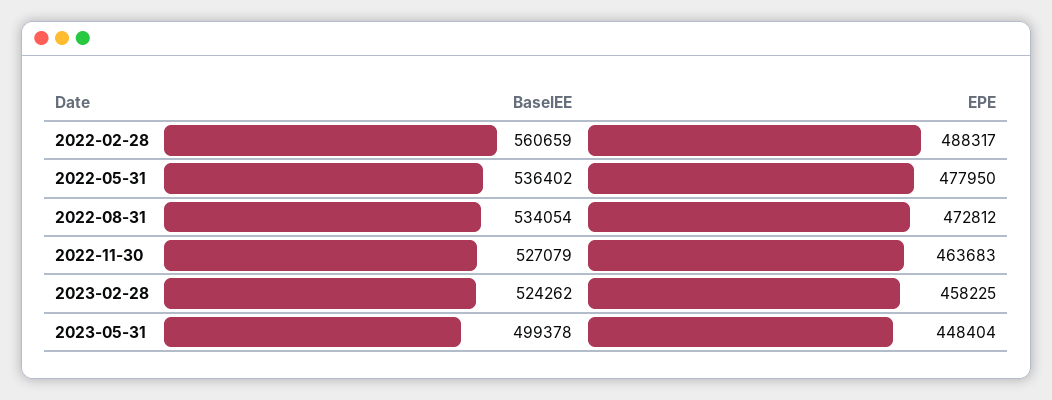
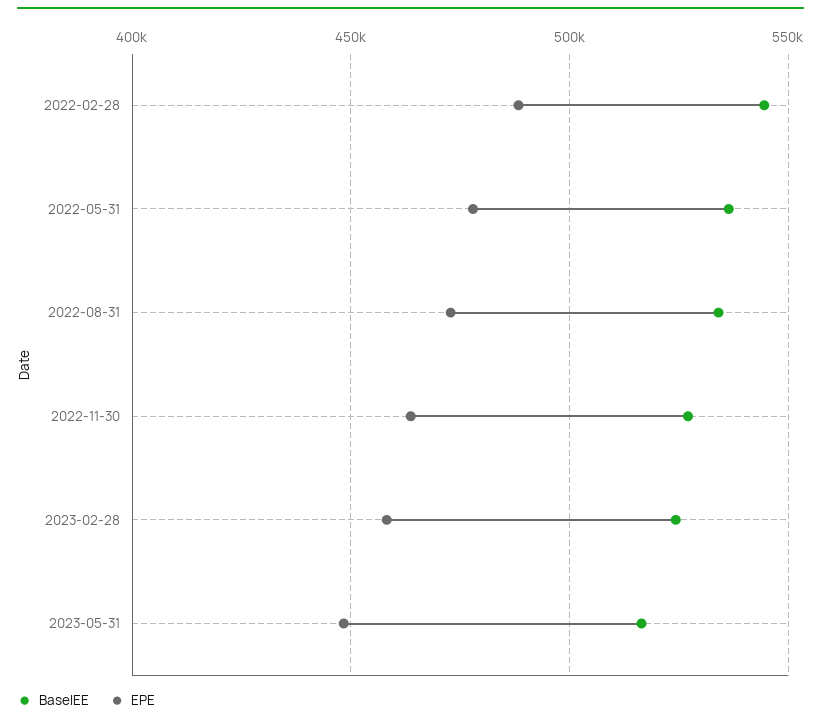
BaselEE, 2022-02-28: 560659 -> 545000
BaselEE, 2023-05-31: 499378 -> 515000

